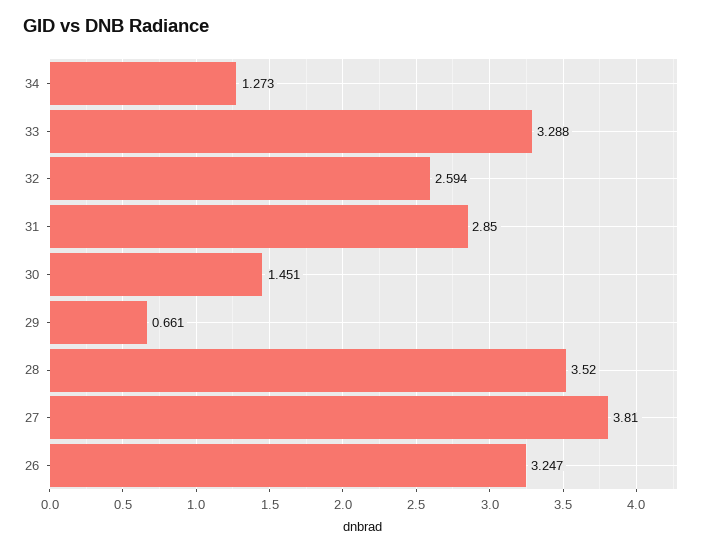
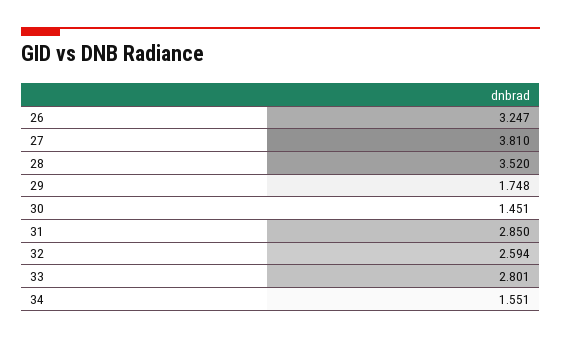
34: 1.273 -> 1.551
33: 3.288 -> 2.801
29: 0.661 -> 1.748

